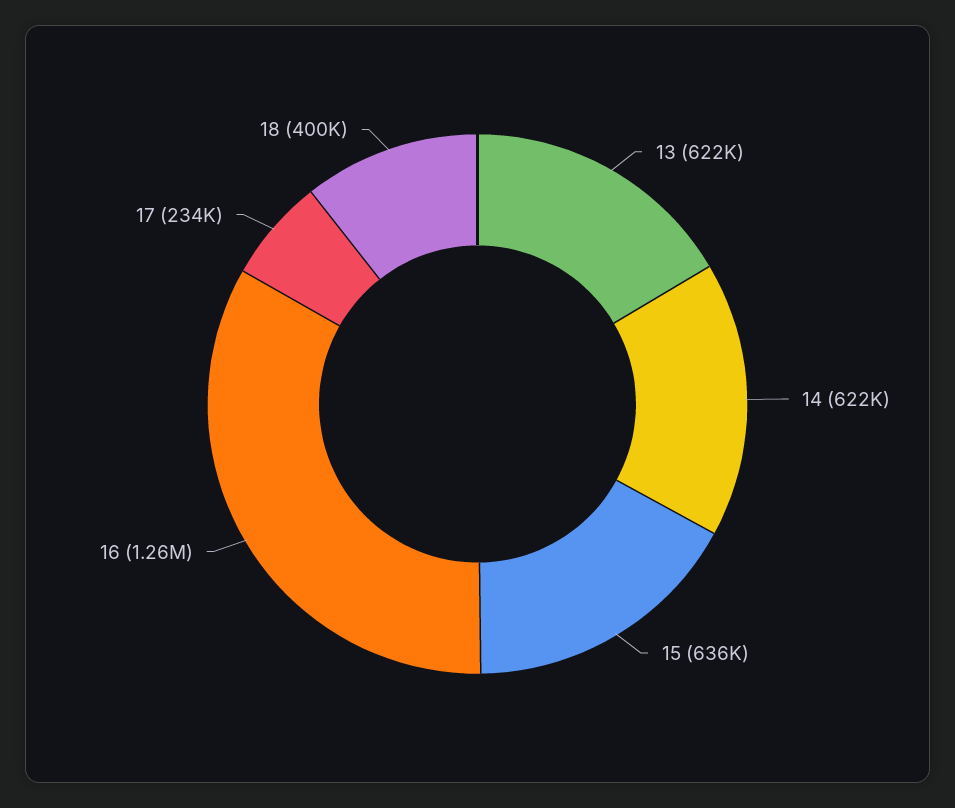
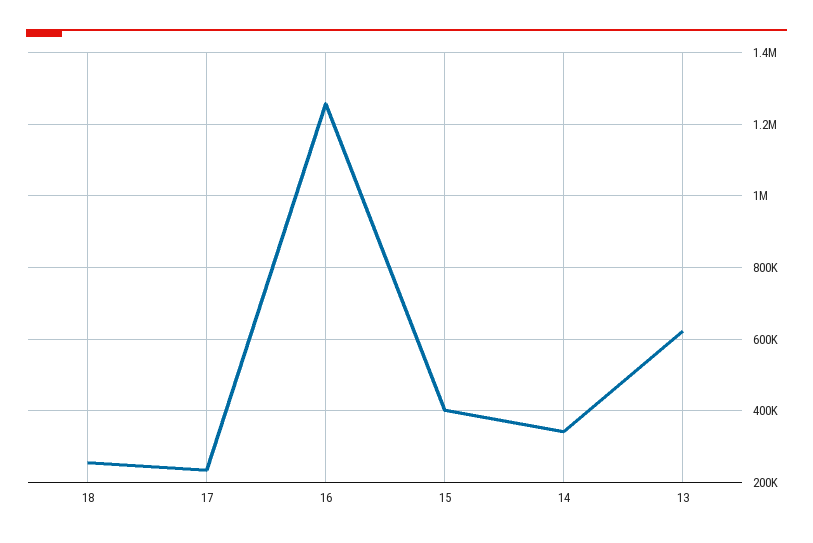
14: 622000 -> 340000
15: 636000 -> 400000
18: 400000 -> 260000

